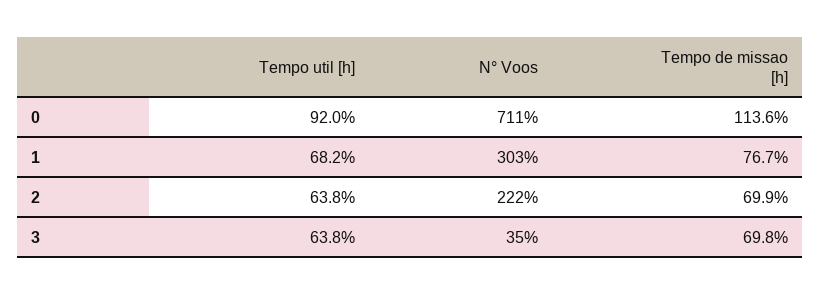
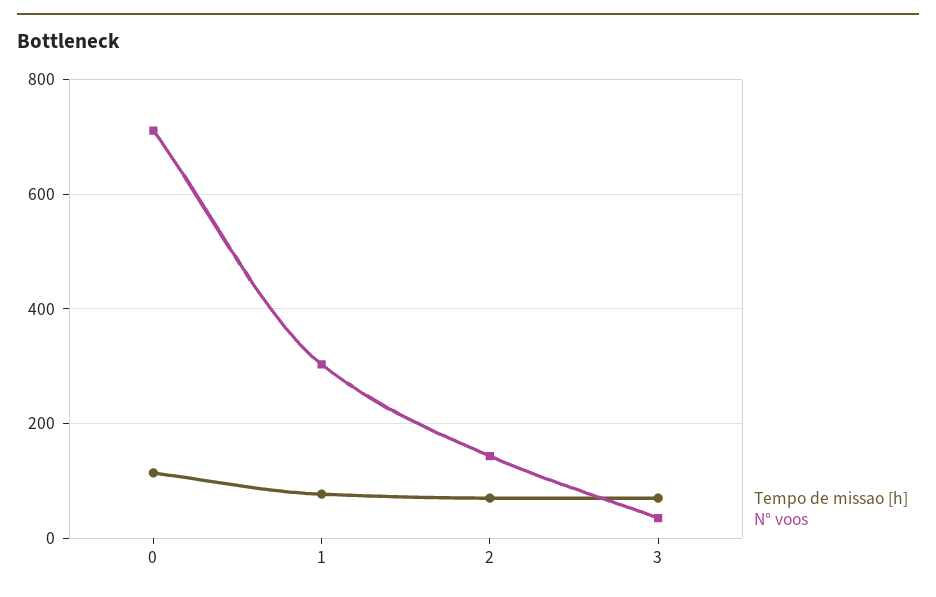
Tempo util [h], 0: 92 -> none
Tempo util [h], 1: 68.2 -> none
Tempo util [h], 2: 63.8 -> none
N° Voos, 2: 222 -> 140
Tempo util [h], 3: 63.8 -> none

